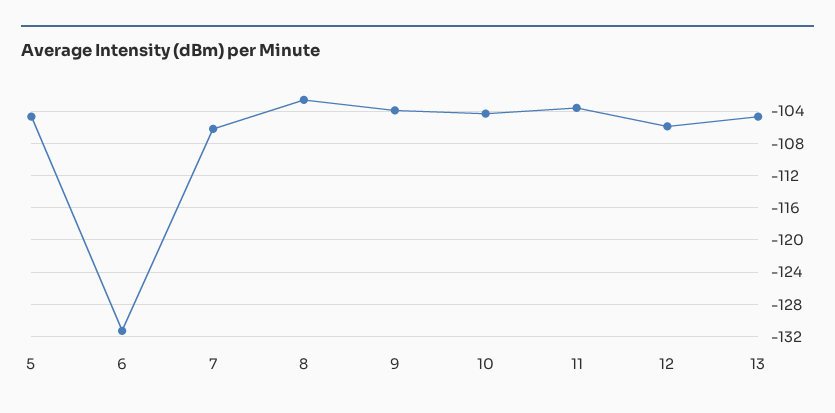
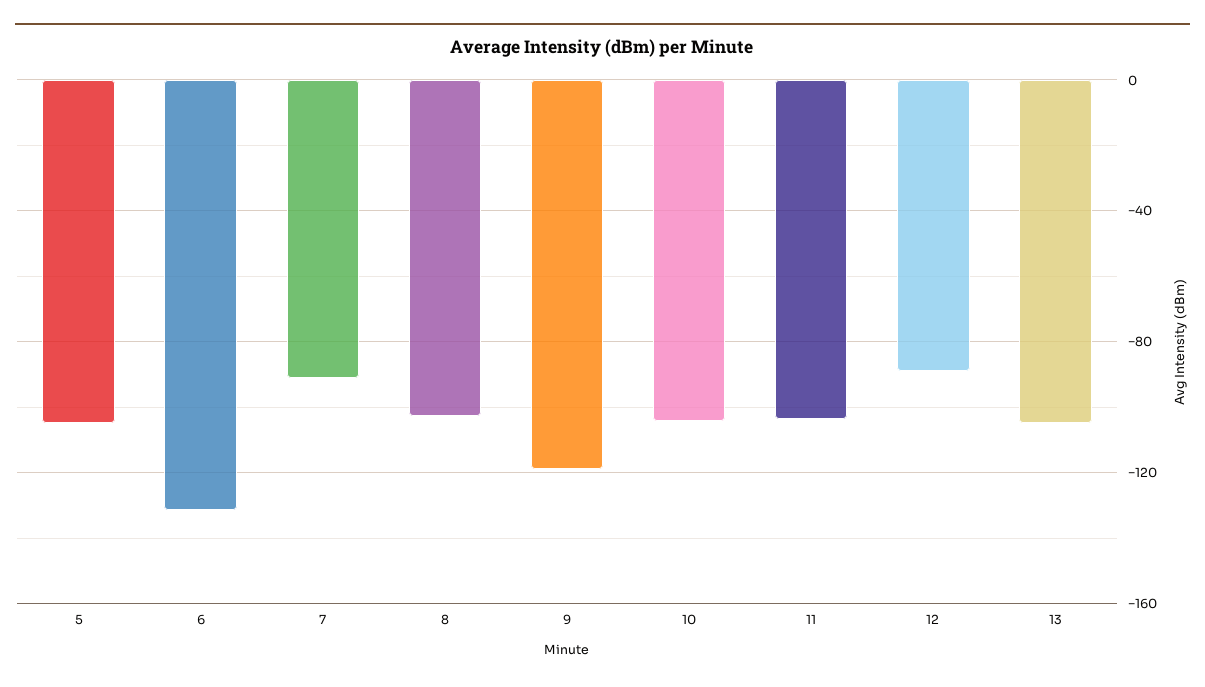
7: -106 -> -90
9: -104 -> -120
12: -106 -> -90

